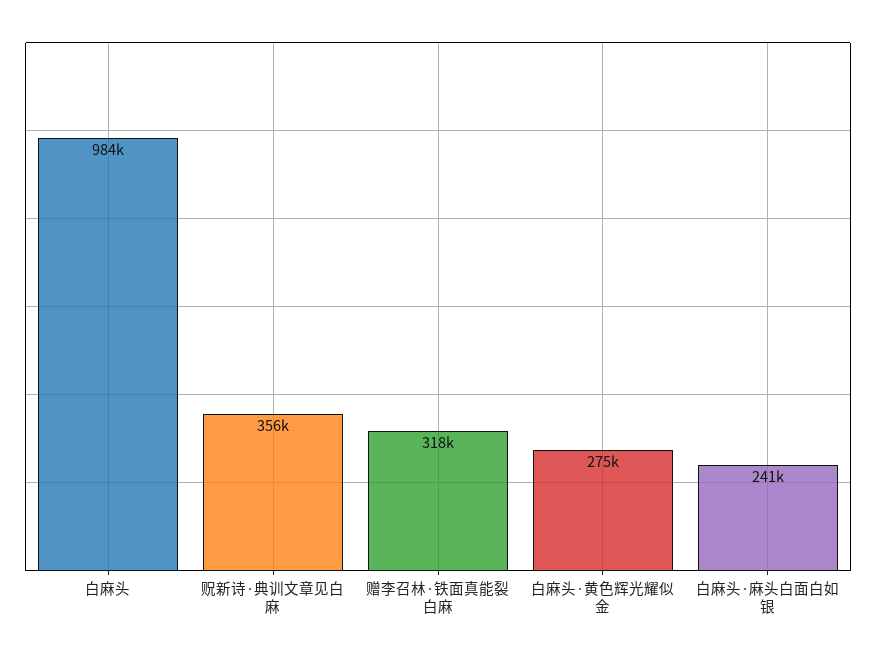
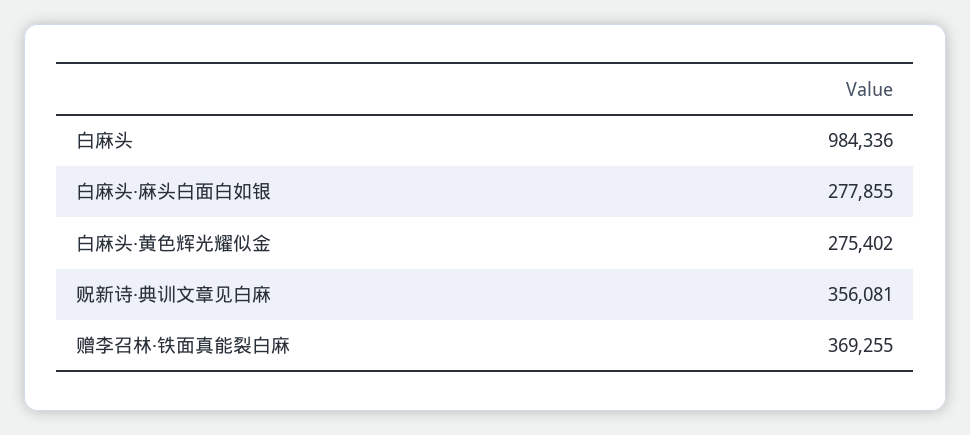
赠李召林·铁面真能裂白麻: 318000 -> 369255
白麻头·麻头白面白如银: 241000 -> 277855

